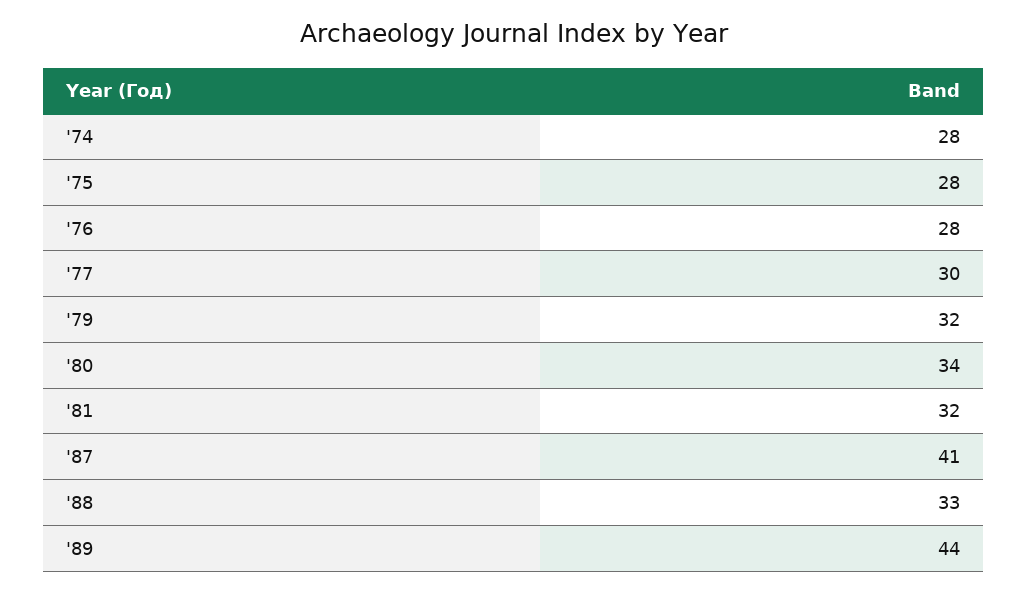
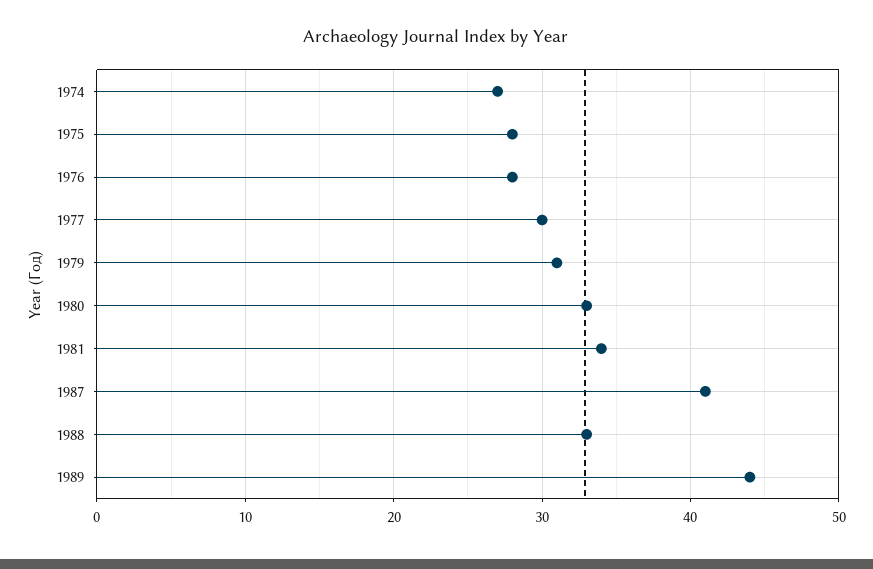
'74: 28 -> 27
'79: 32 -> 31
'80: 34 -> 33
'81: 32 -> 34

